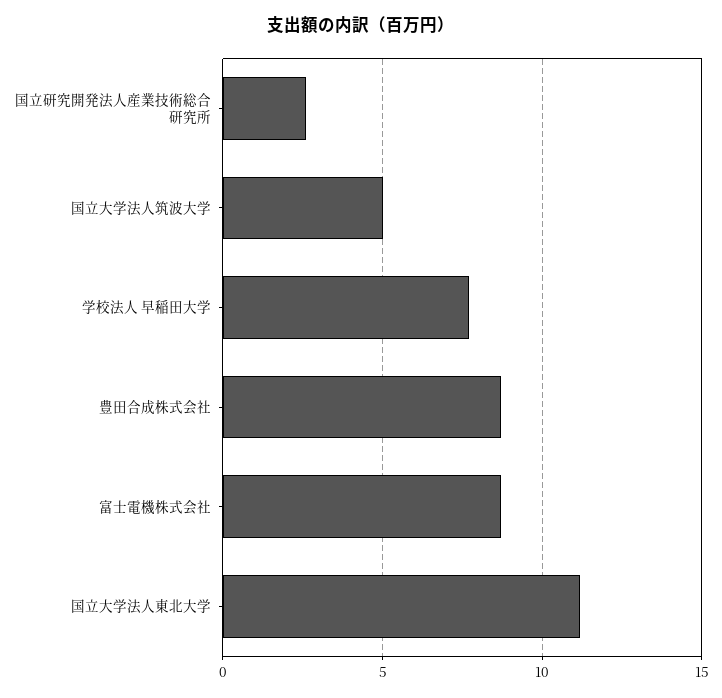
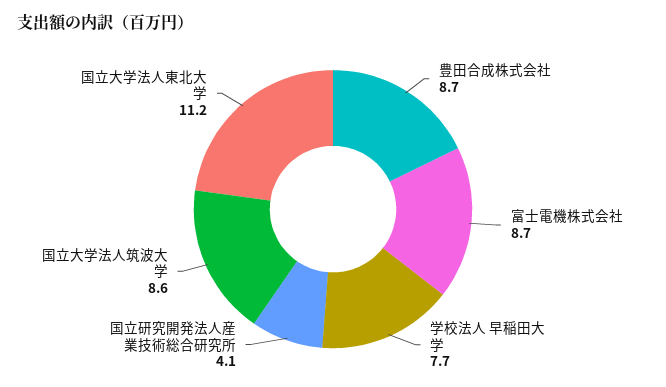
国立研究開発法人産業技術総合研究所: 2.5 -> 4.1
国立大学法人筑波大学: 5 -> 8.6

